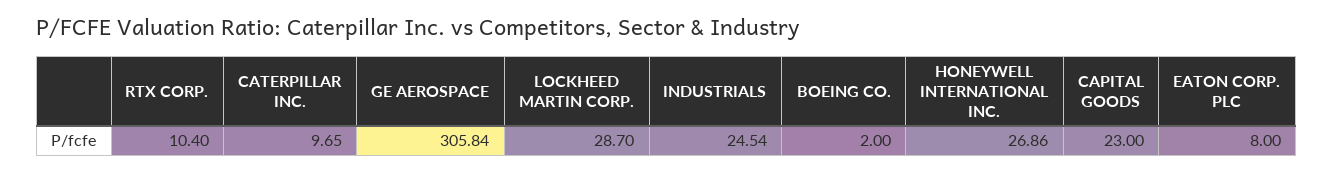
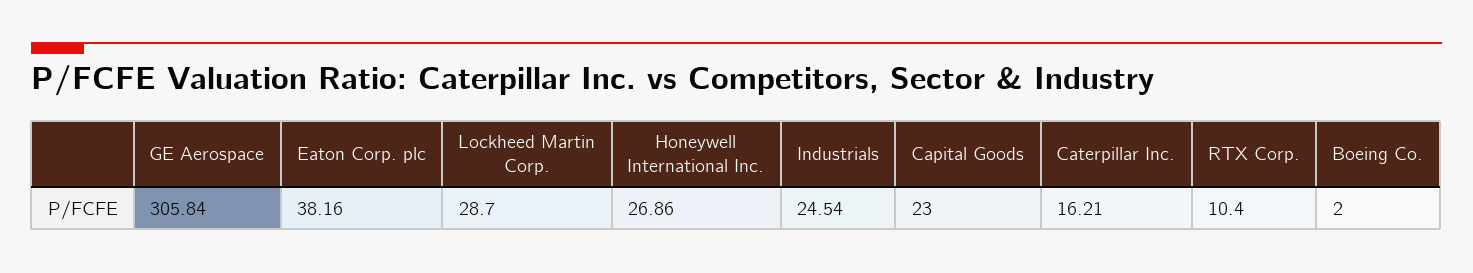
CATERPILLAR INC.: 9.65 -> 16.21
EATON CORP. PLC: 8 -> 38.16

